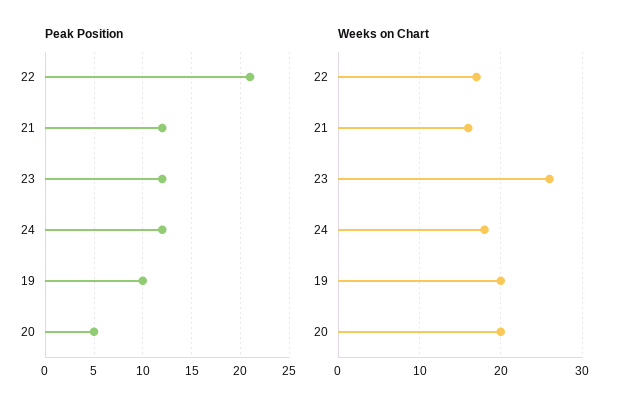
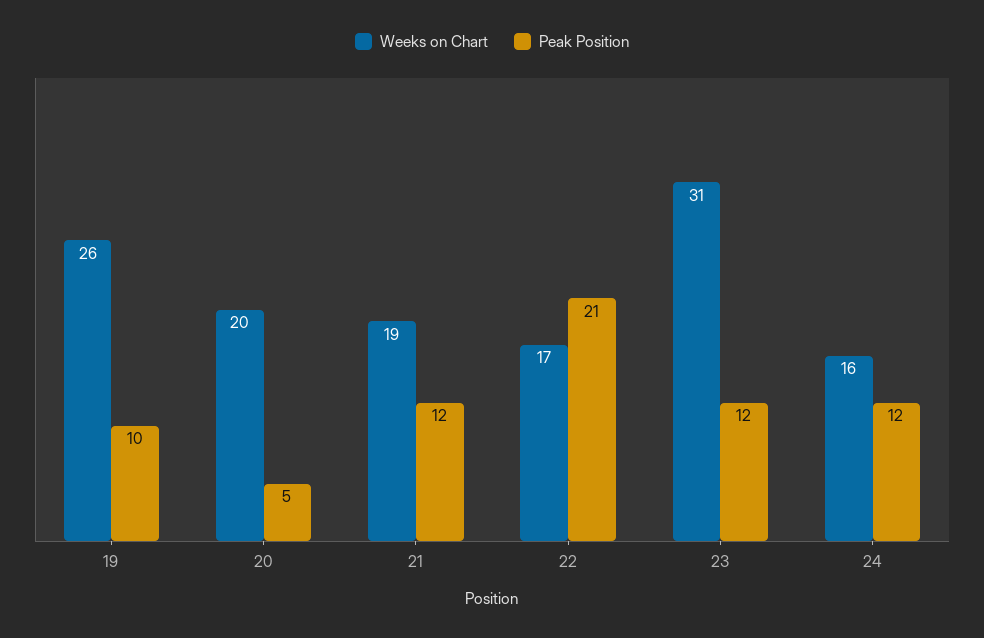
Weeks on Chart, 21: 16 -> 19
Weeks on Chart, 23: 26 -> 31
Weeks on Chart, 24: 18 -> 16
Weeks on Chart, 19: 20 -> 26

